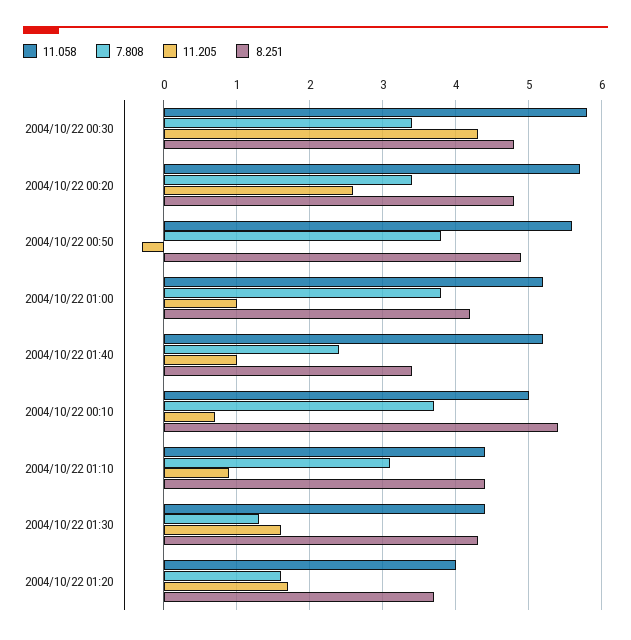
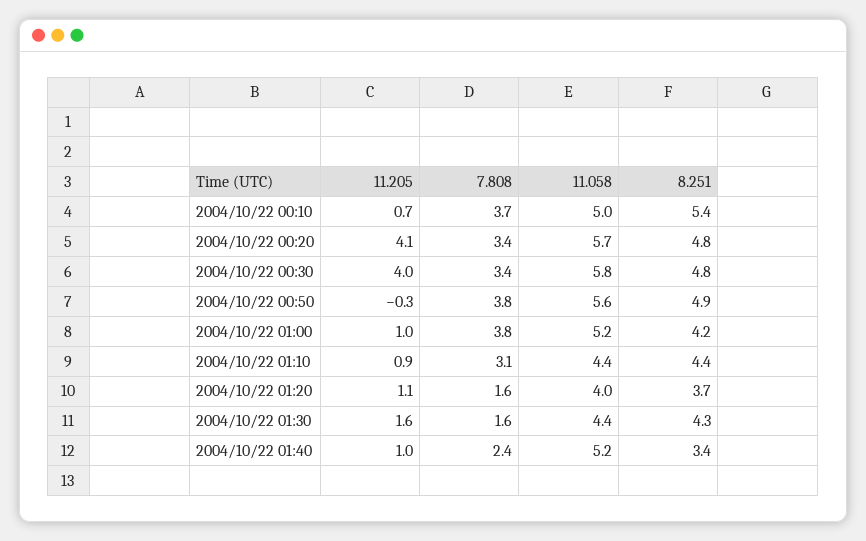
11.205, 2004/10/22 00:30: 4.3 -> 4
11.205, 2004/10/22 00:20: 2.6 -> 4.1
7.808, 2004/10/22 01:30: 1.3 -> 1.6
11.205, 2004/10/22 01:20: 1.7 -> 1.1

